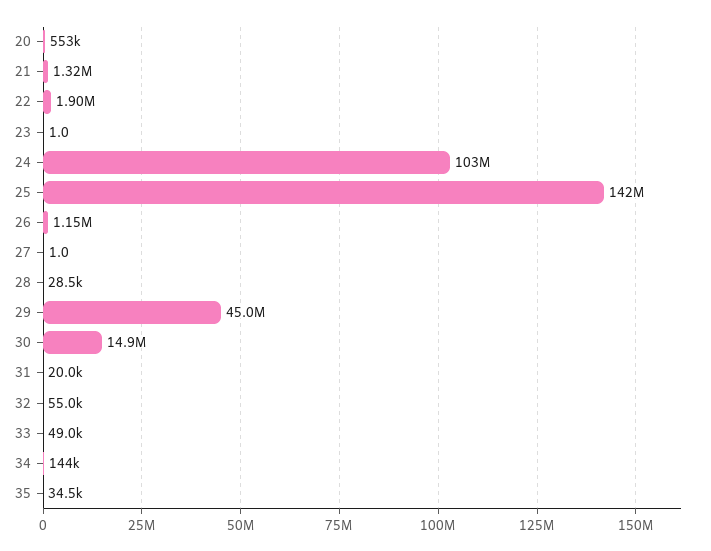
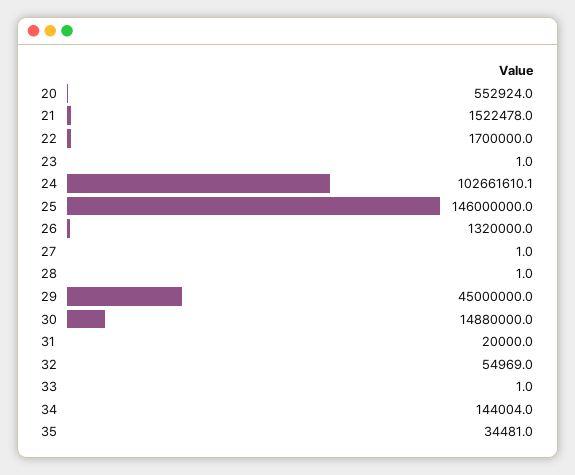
21: 1320000 -> 1522478
22: 1900000 -> 1700000
25: 142000000 -> 146000000
26: 1150000 -> 1320000
28: 28500 -> 1
33: 49000 -> 1

